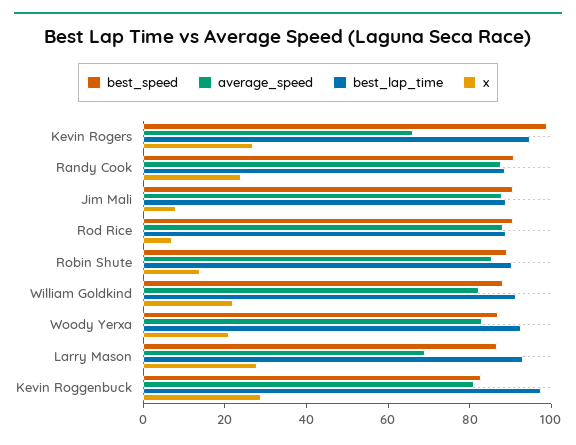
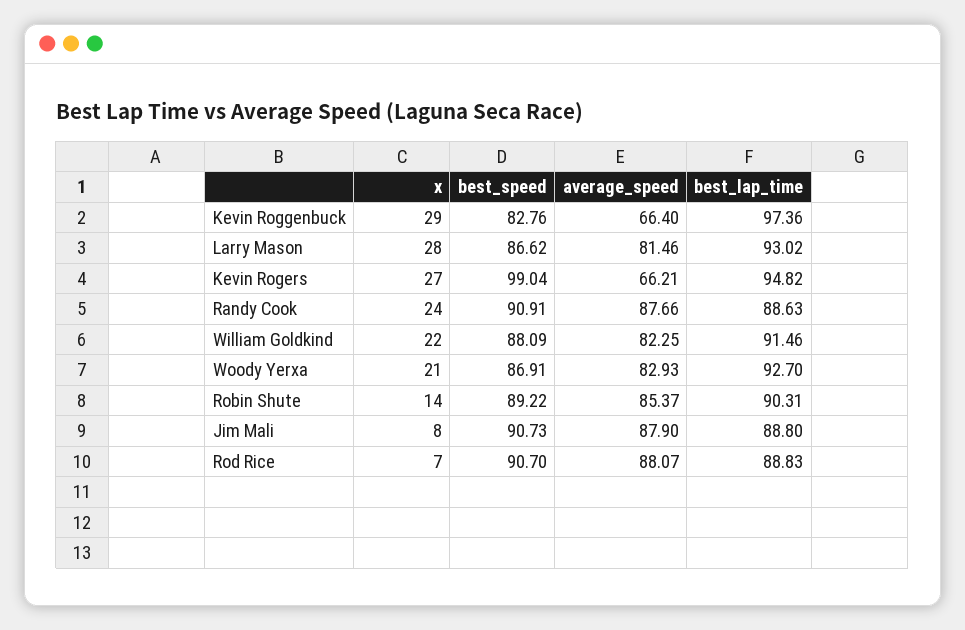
average_speed, Larry Mason: 70 -> 81.46
average_speed, Kevin Roggenbuck: 80 -> 66.4

